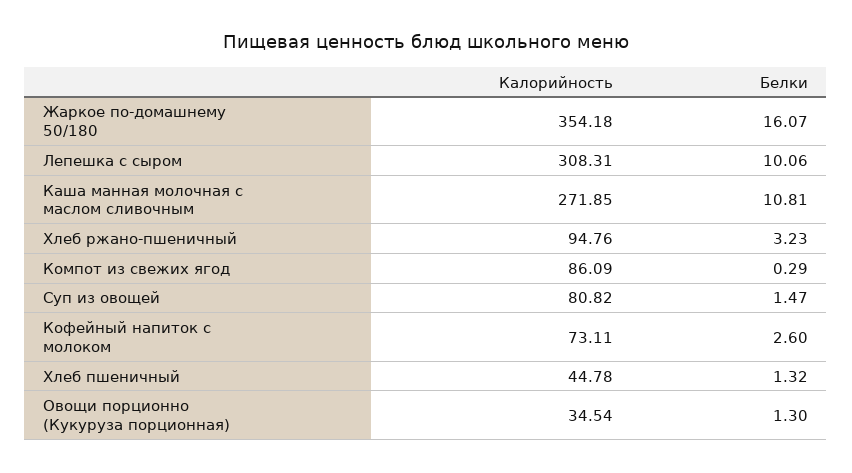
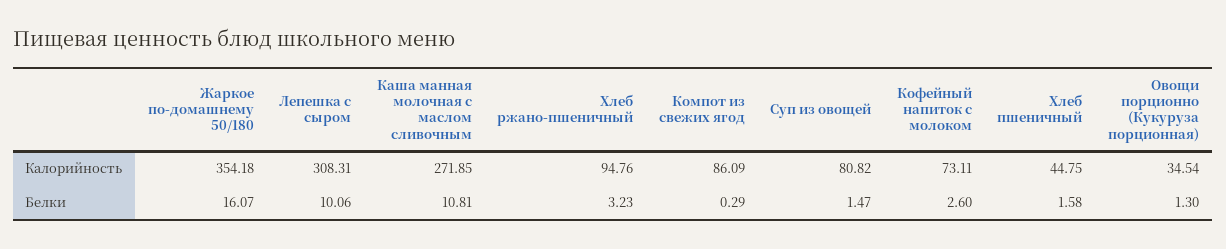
Калорийность, Хлеб пшеничный: 44.78 -> 44.75
Белки, Хлеб пшеничный: 1.32 -> 1.58

